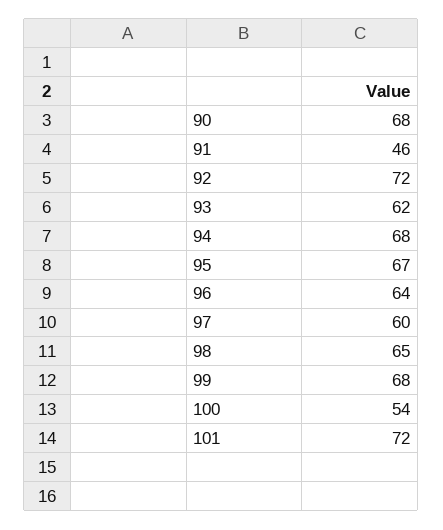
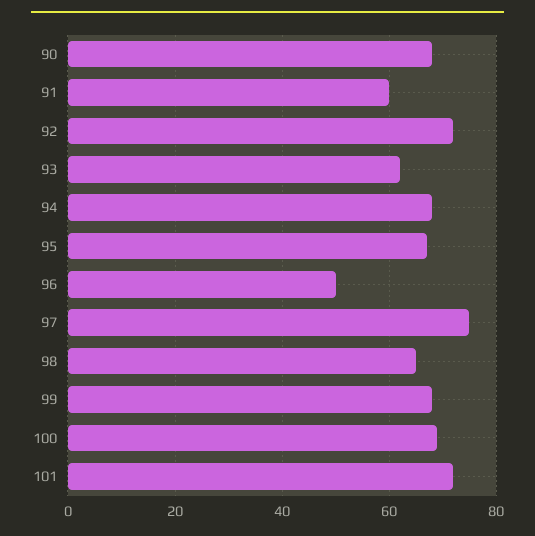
91: 46 -> 60
96: 64 -> 50
97: 60 -> 75
100: 54 -> 70

